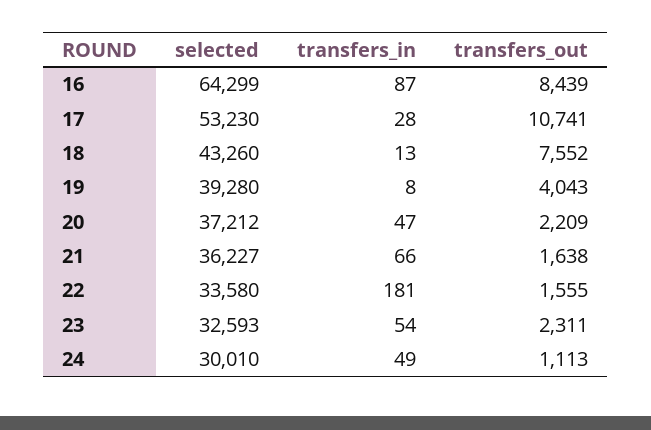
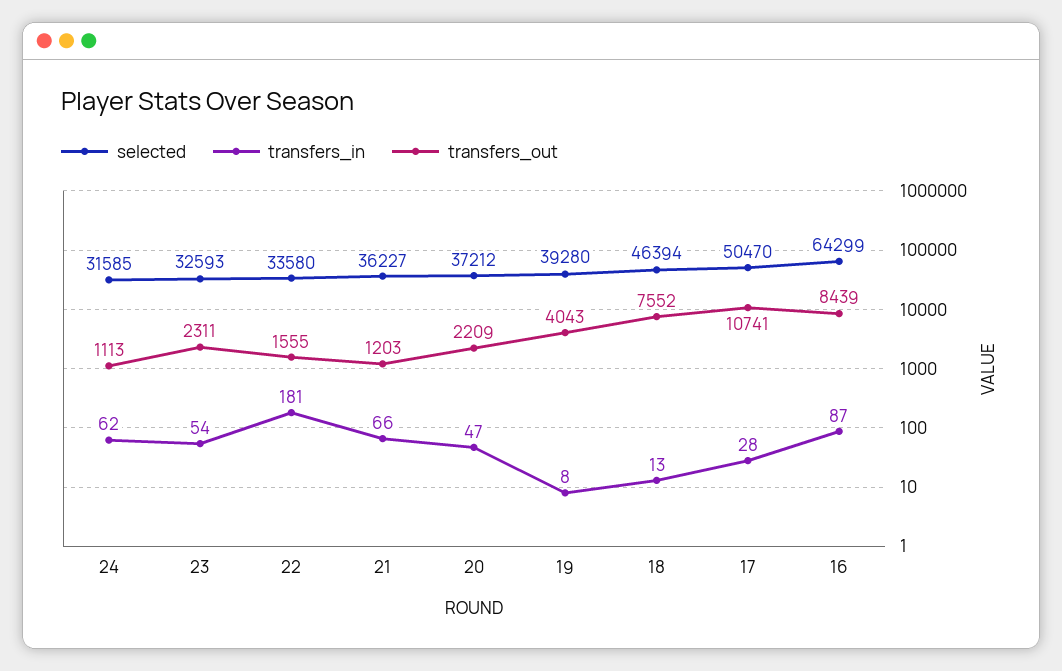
selected, 17: 53230 -> 50470
selected, 18: 43260 -> 46394
transfers_out, 21: 1638 -> 1203
selected, 24: 30010 -> 31585
transfers_in, 24: 49 -> 62

